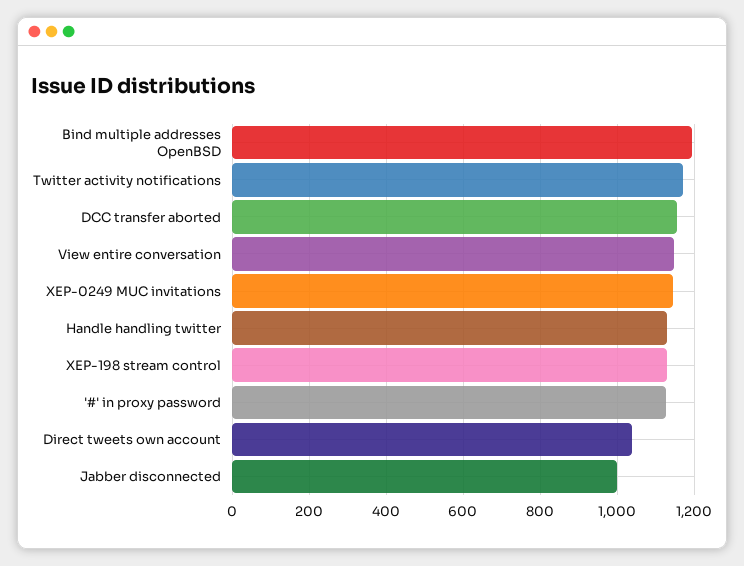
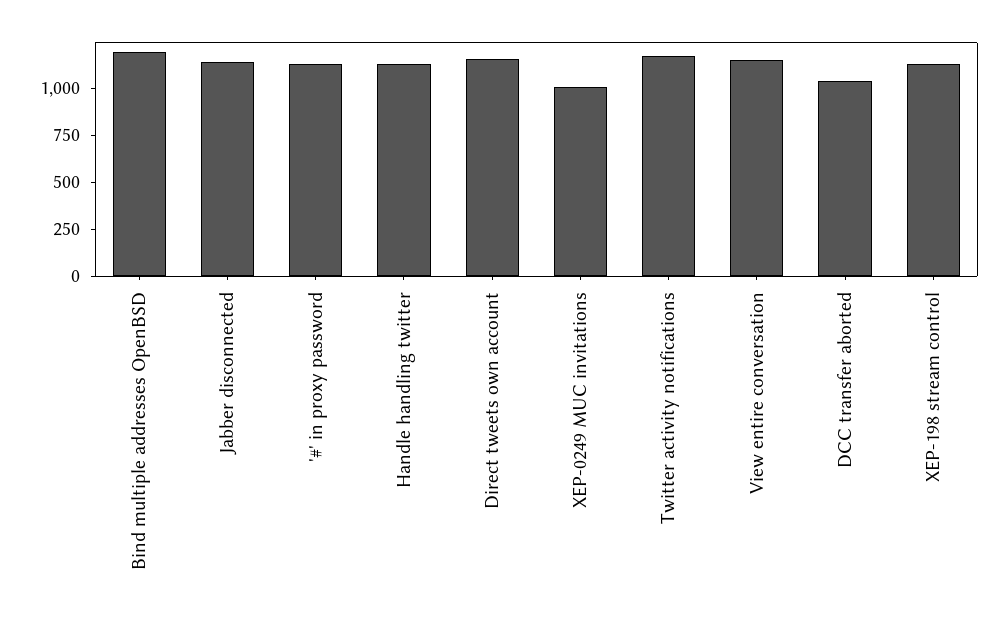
DCC transfer aborted: 1160 -> 1050
XEP-0249 MUC invitations: 1140 -> 1000
Direct tweets own account: 1040 -> 1150
Jabber disconnected: 1000 -> 1150

